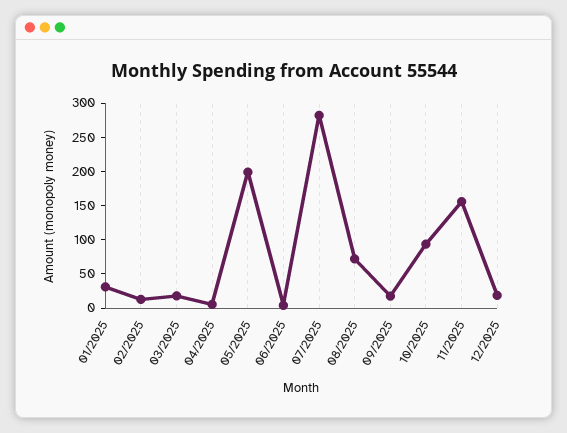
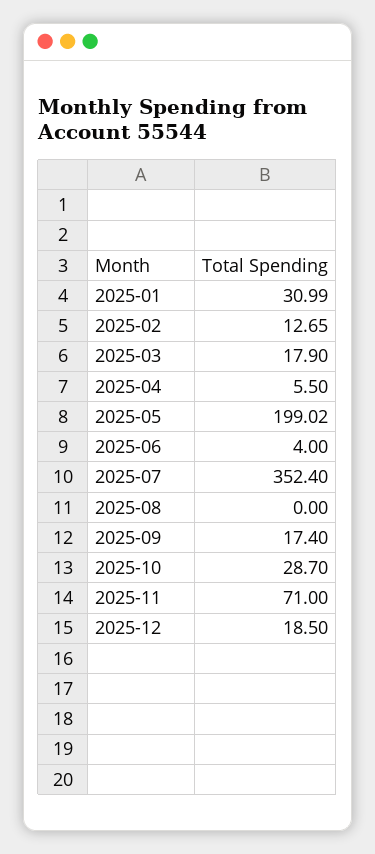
07/2025: 275 -> 352.4
08/2025: 75 -> 0
10/2025: 100 -> 28.7
11/2025: 150 -> 71

